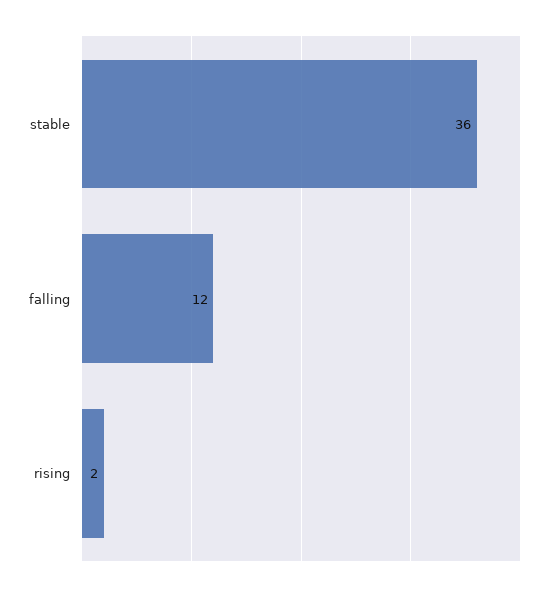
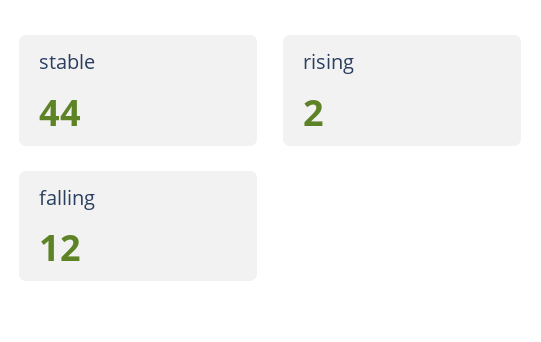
stable: 36 -> 44

